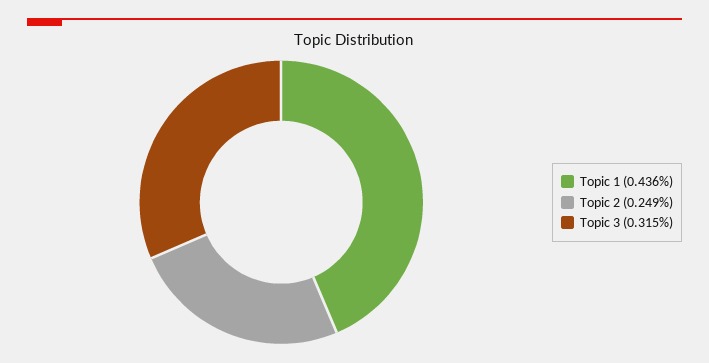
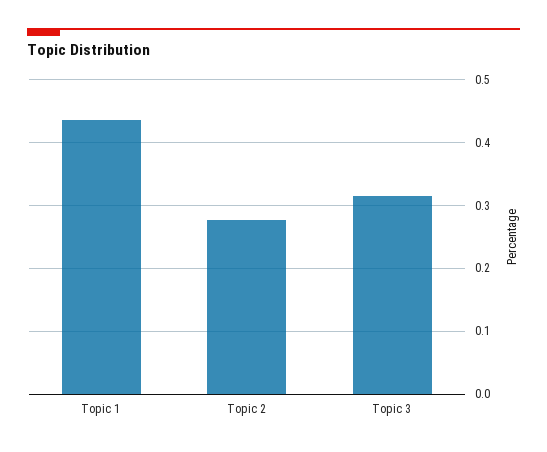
Topic 2: 0.249 -> 0.28

